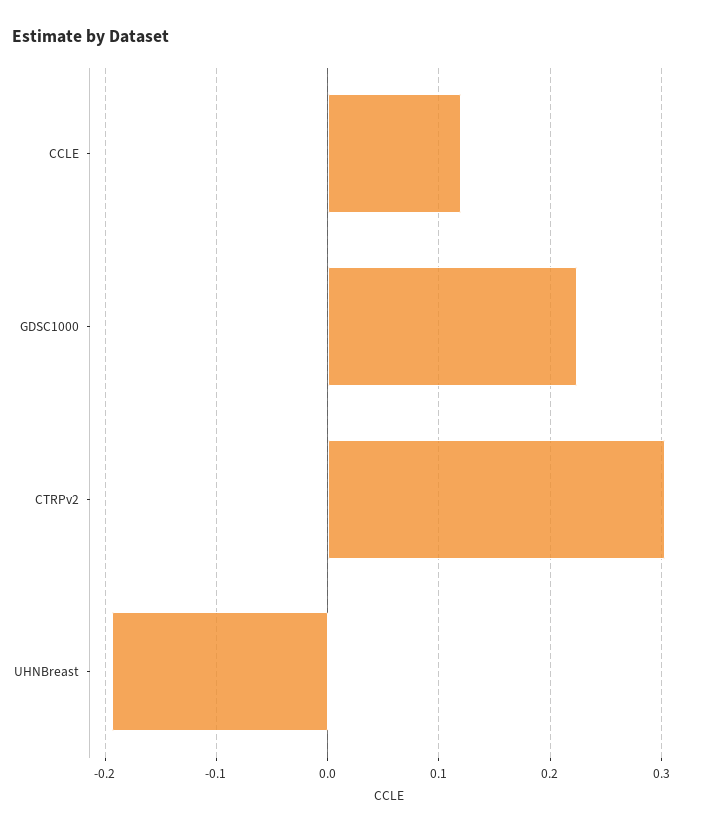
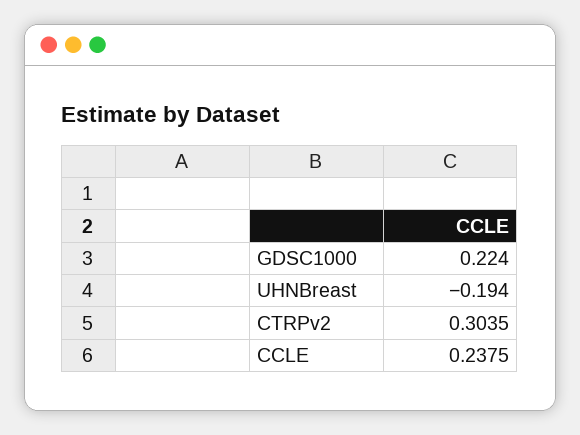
CCLE: 0.12 -> 0.2375

